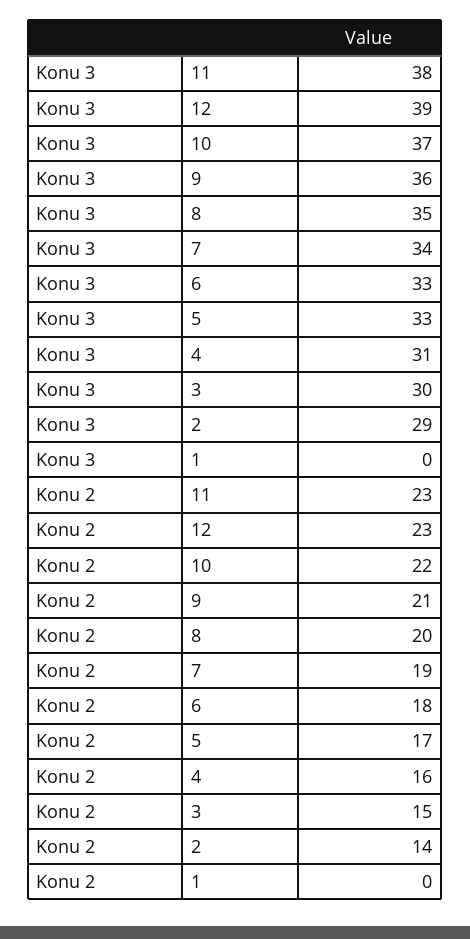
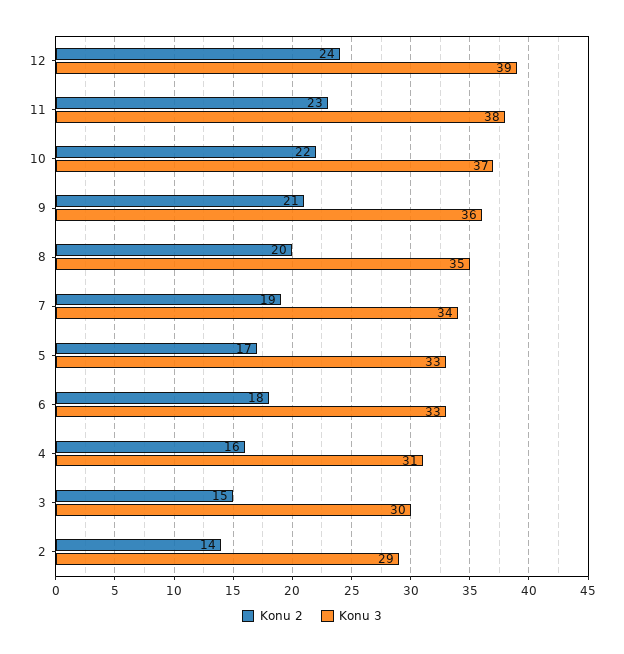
Konu 3, 1: 0 -> none
Konu 2, 12: 23 -> 24
Konu 2, 1: 0 -> none

